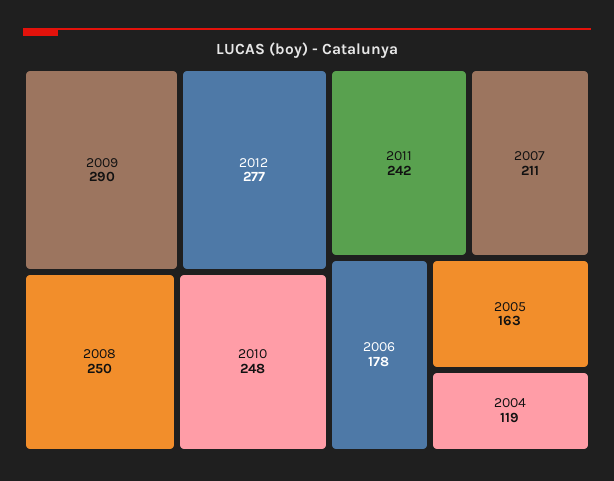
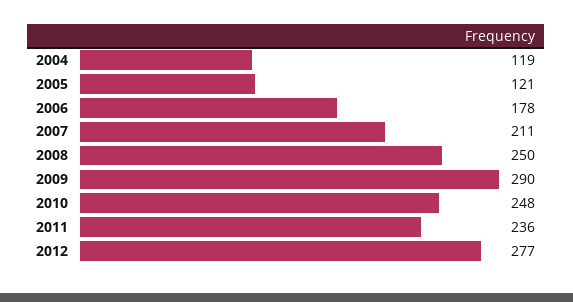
2011: 242 -> 236
2005: 163 -> 121

